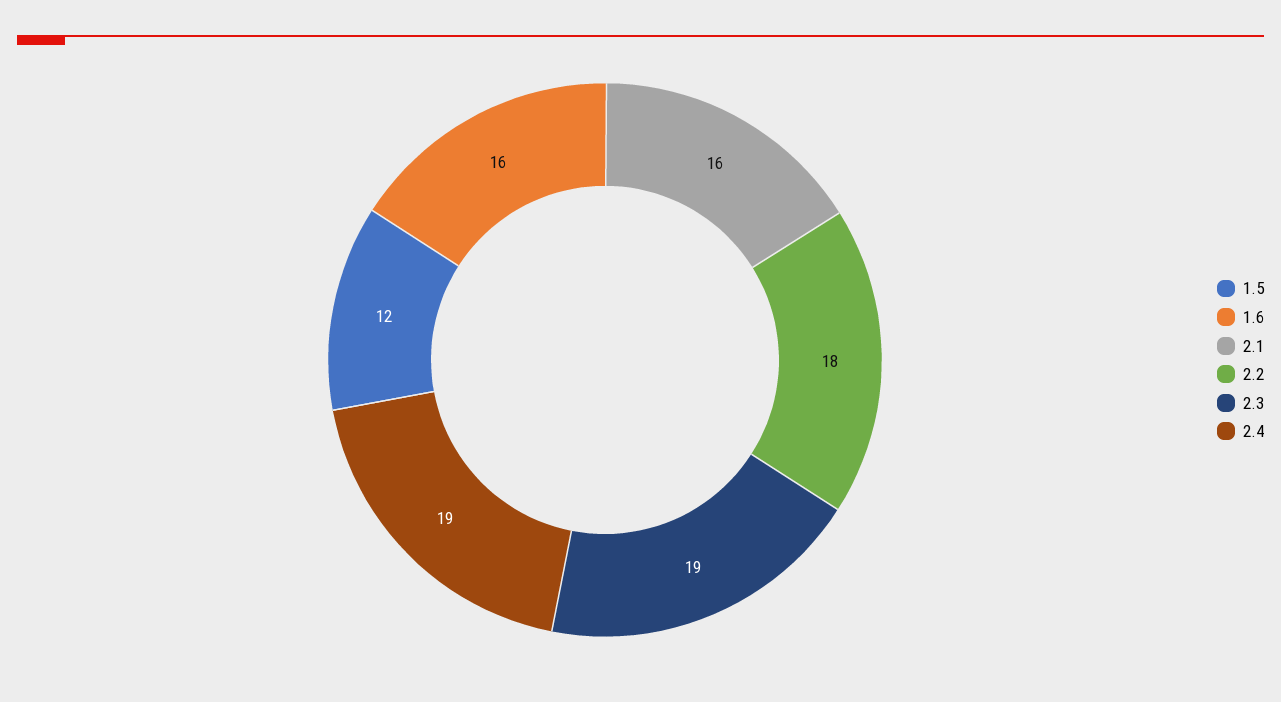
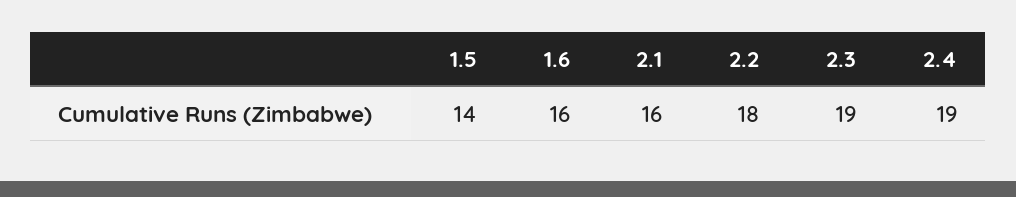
1.5: 12 -> 14

